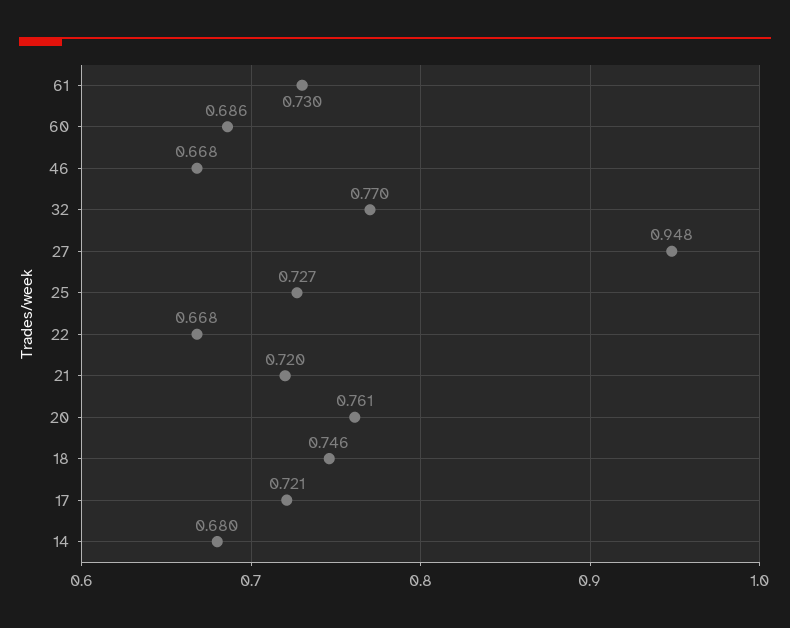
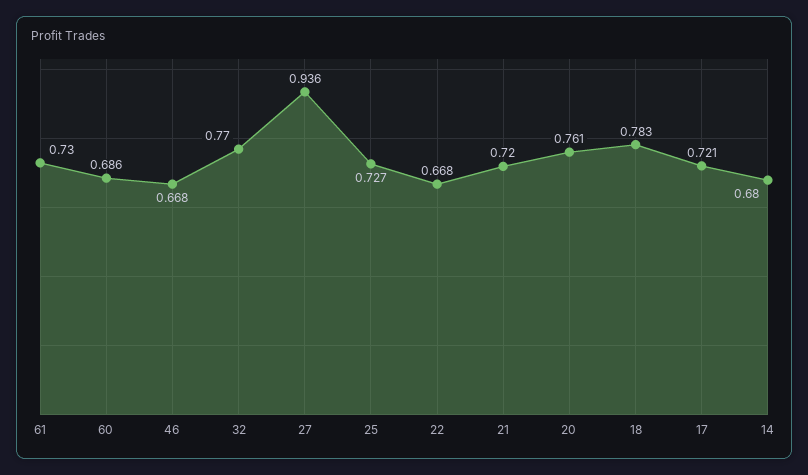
27: 0.948 -> 0.936
18: 0.746 -> 0.783

